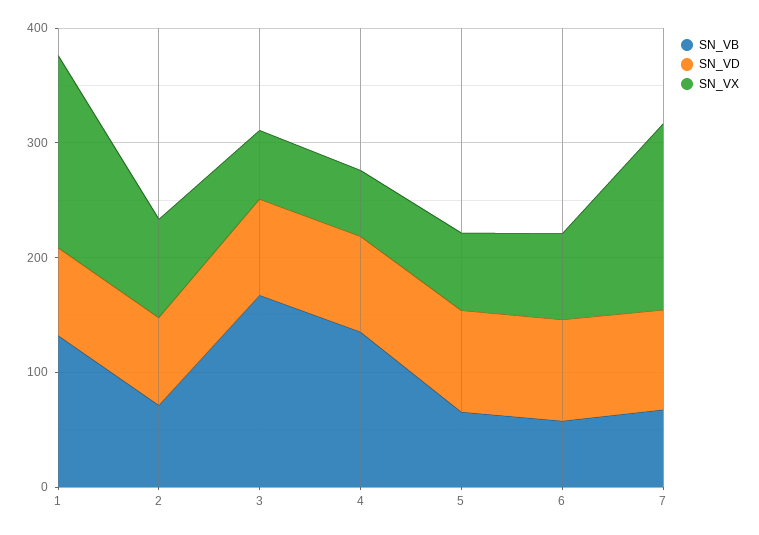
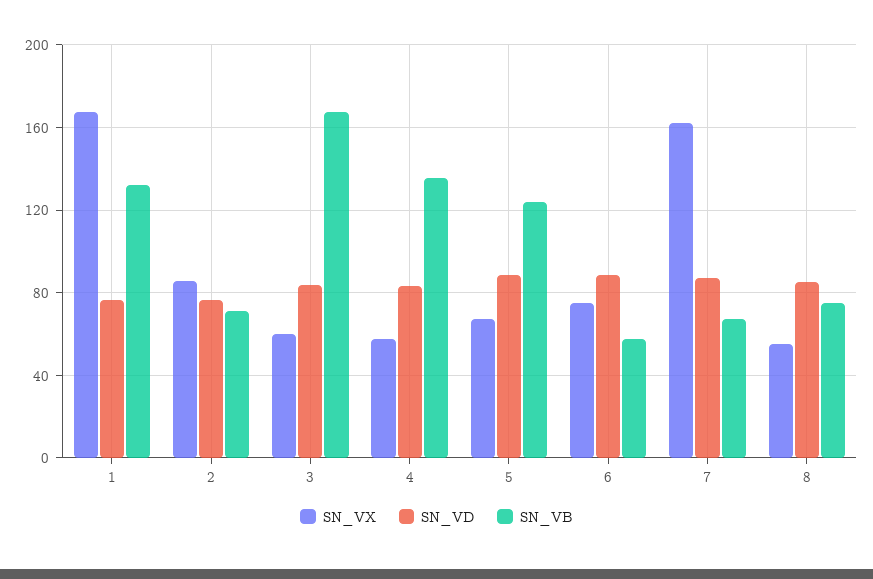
SN_VB, 5: 60 -> 125
SN_VX, 8: none -> 55
SN_VD, 8: none -> 85
SN_VB, 8: none -> 75

